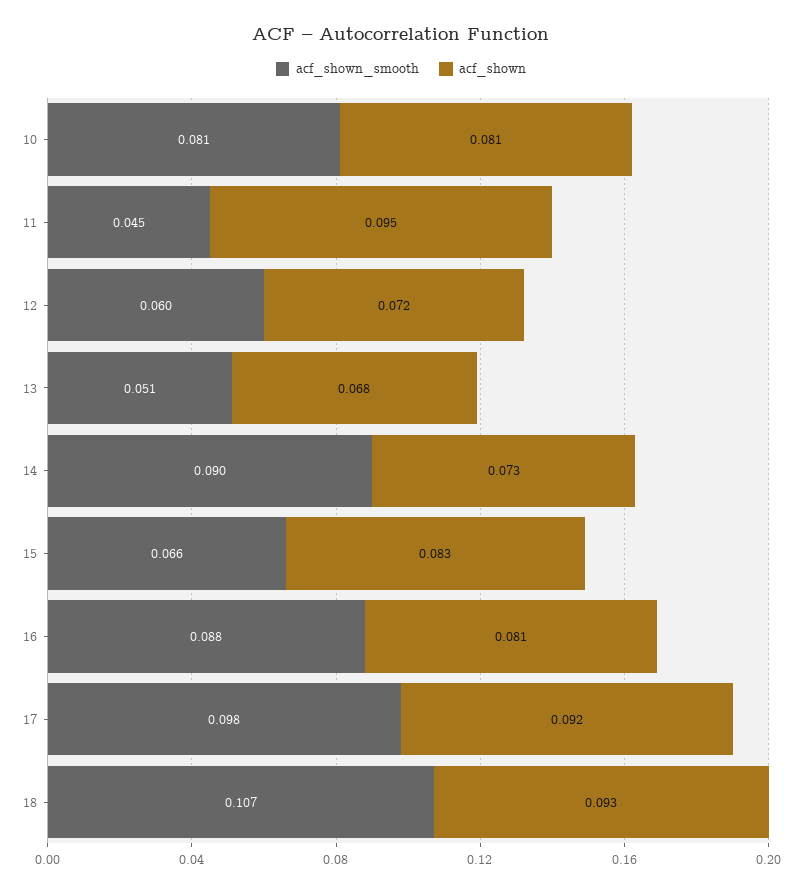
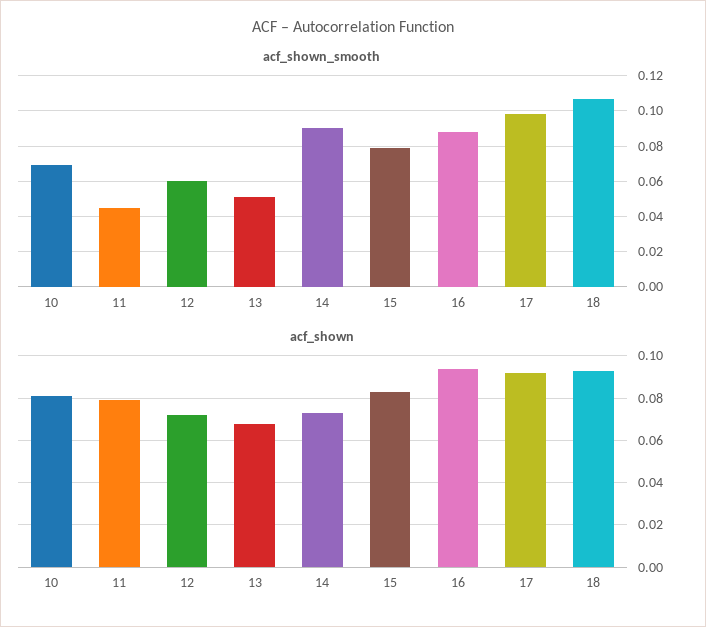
acf_shown_smooth, 10: 0.081 -> 0.07
acf_shown, 11: 0.095 -> 0.08
acf_shown_smooth, 15: 0.066 -> 0.08
acf_shown, 16: 0.081 -> 0.095

